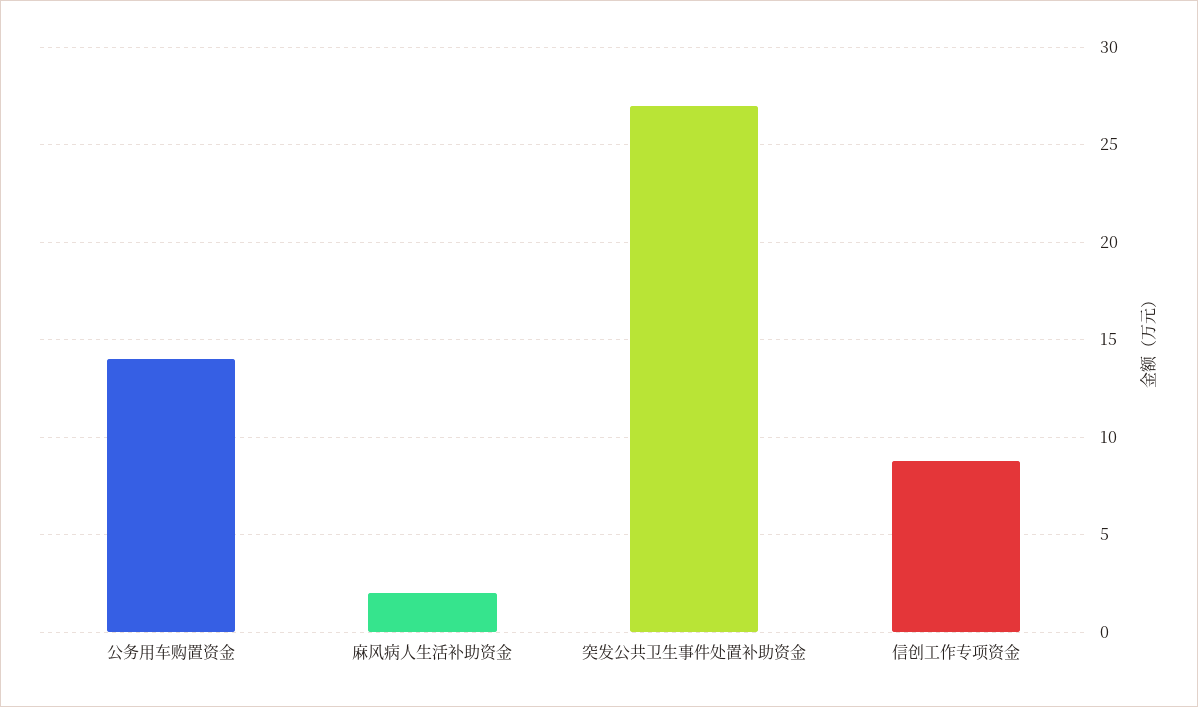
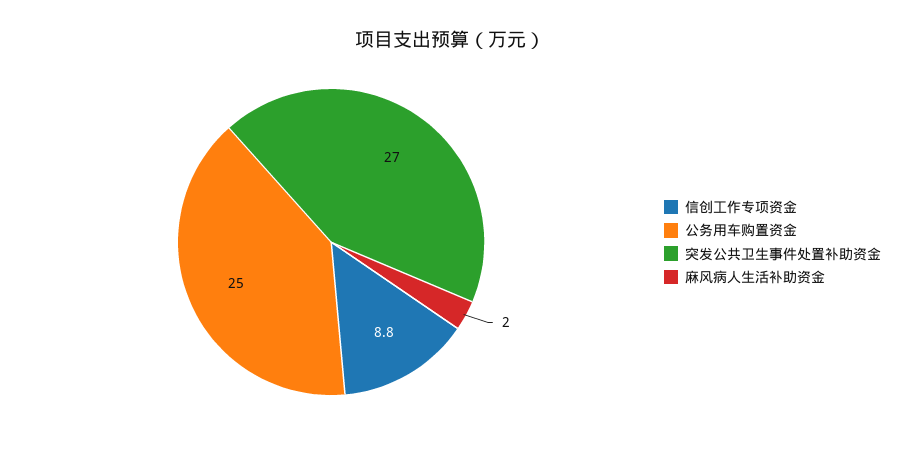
公务用车购置资金: 14 -> 25

